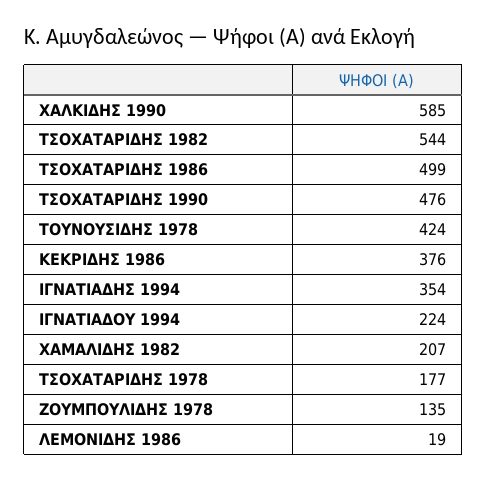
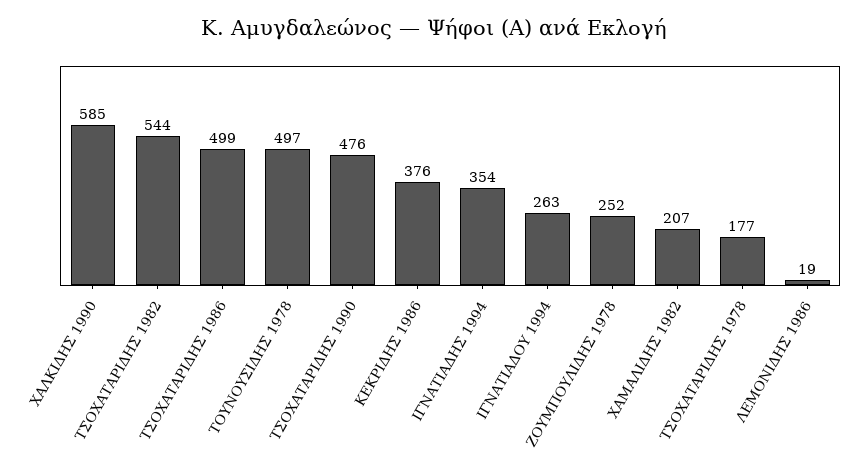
ΤΟΥΝΟΥΣΙΔΗΣ 1978: 424 -> 497
ΙΓΝΑΤΙΑΔΟΥ 1994: 224 -> 263
ΖΟΥΜΠΟΥΛΙΔΗΣ 1978: 135 -> 252

